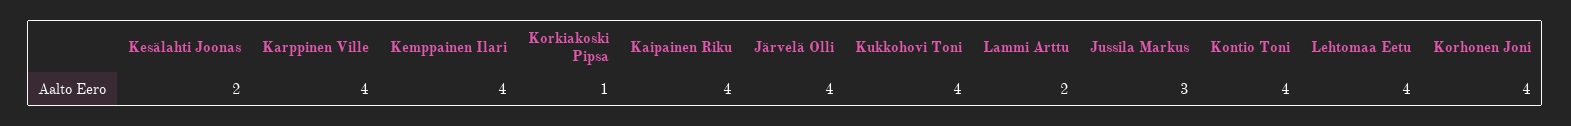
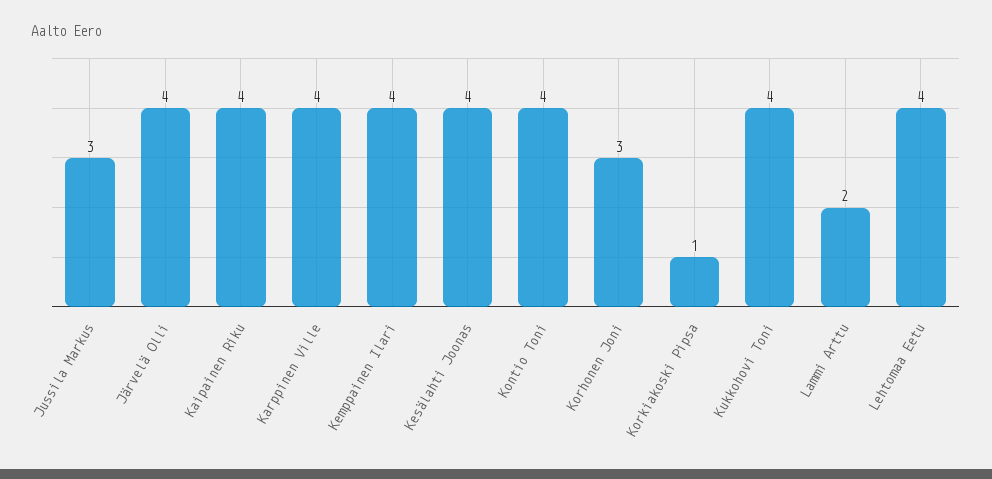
Kesälahti Joonas: 2 -> 4
Korhonen Joni: 4 -> 3

